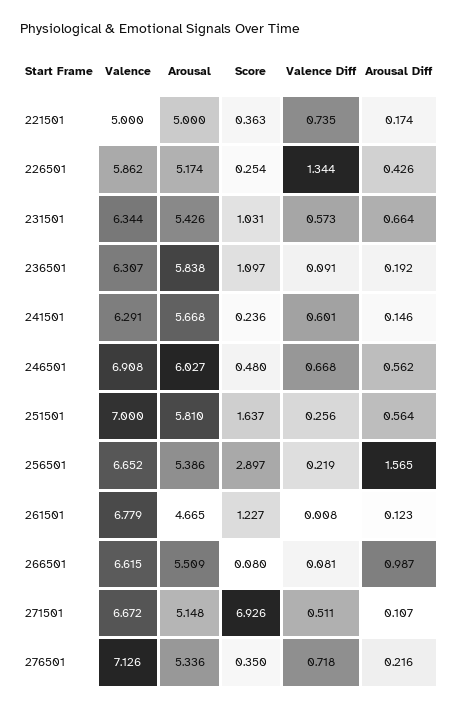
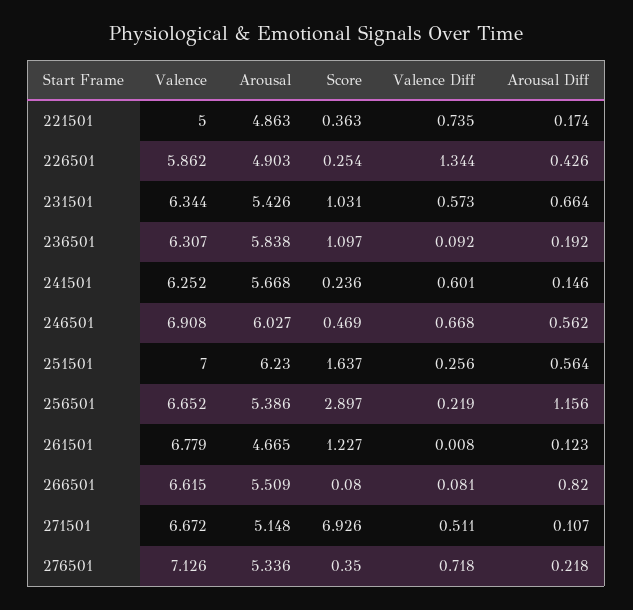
Arousal, 221501: 5 -> 4.863
Arousal, 226501: 5.174 -> 4.903
Valence Diff, 236501: 0.091 -> 0.092
Valence, 241501: 6.291 -> 6.252
Score, 246501: 0.48 -> 0.469
Arousal, 251501: 5.81 -> 6.23
Arousal Diff, 256501: 1.565 -> 1.156
Arousal Diff, 266501: 0.987 -> 0.82
Arousal Diff, 276501: 0.216 -> 0.218

